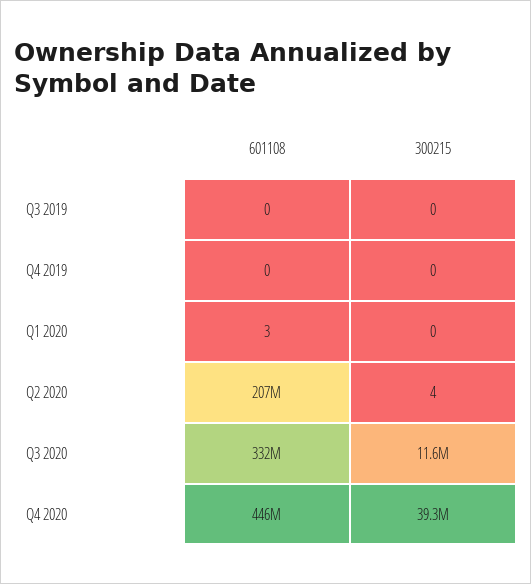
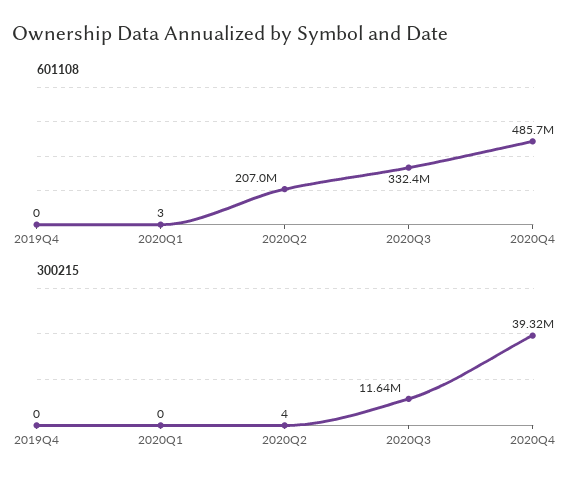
601108, Q3 2019: 0 -> none
300215, Q3 2019: 0 -> none
601108, Q4 2020: 446000000 -> 485700000

